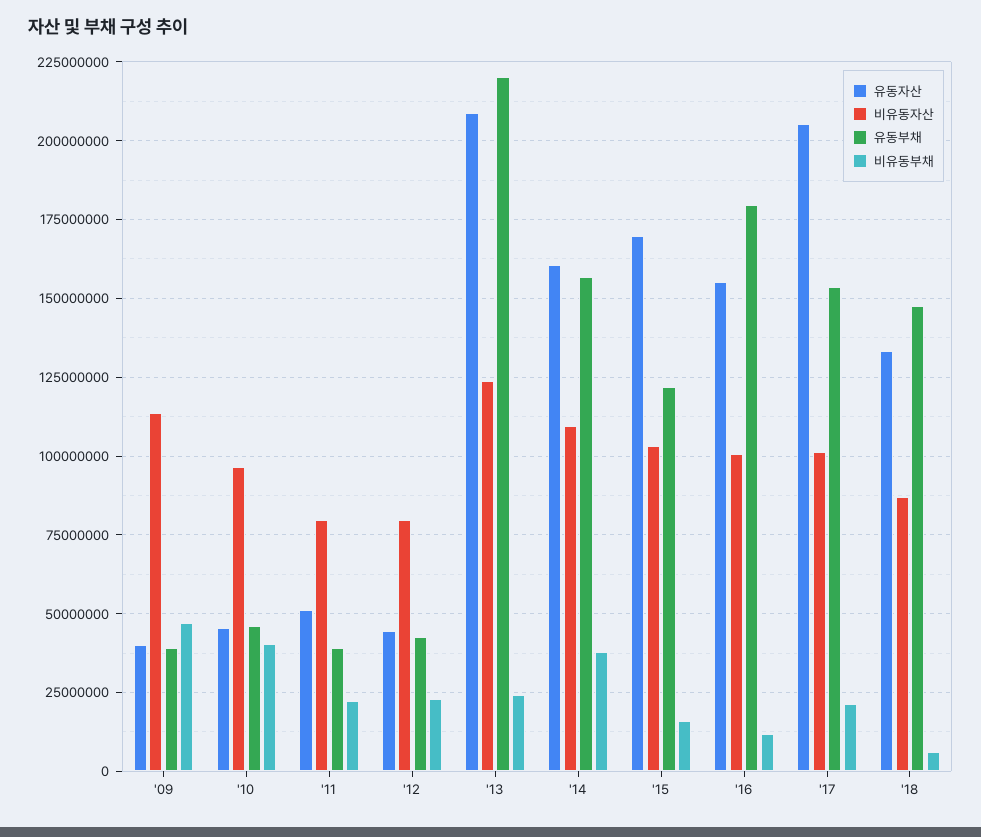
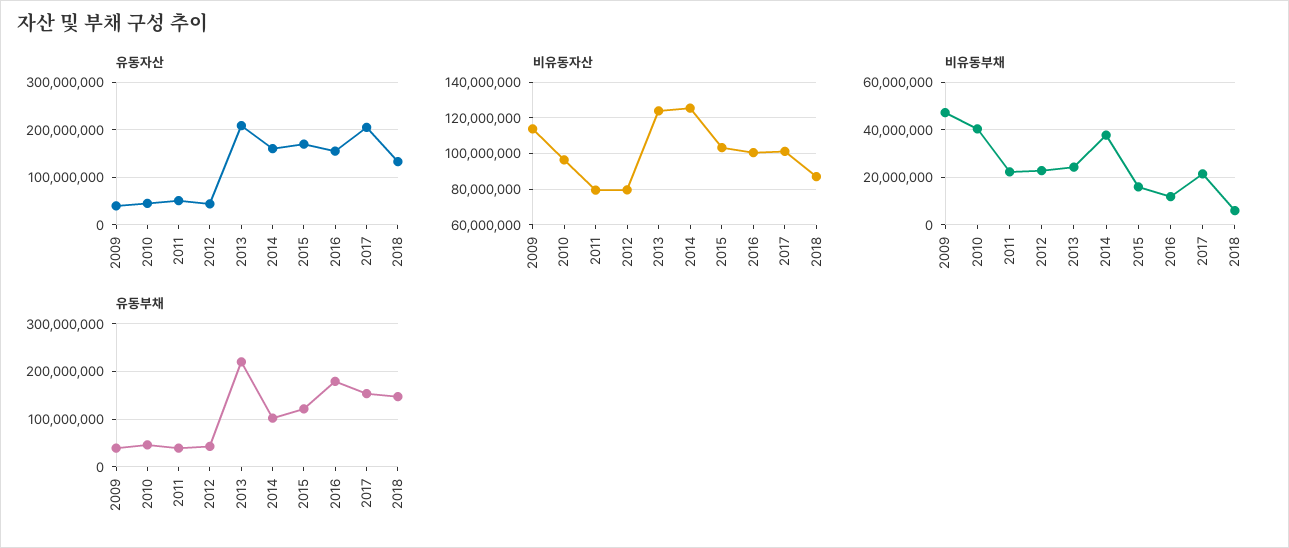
비유동자산, '14: 110000000 -> 125000000
유동부채, '14: 157500000 -> 100000000

